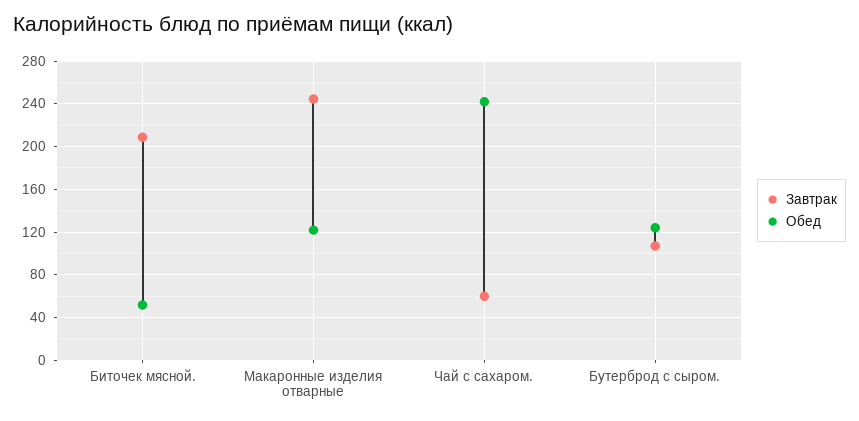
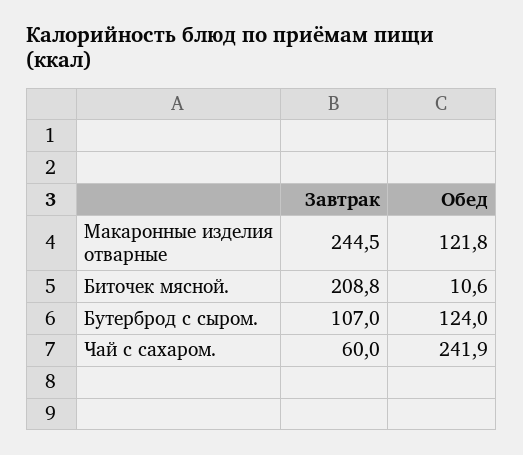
Обед, Биточек мясной.: 50 -> 10.6

